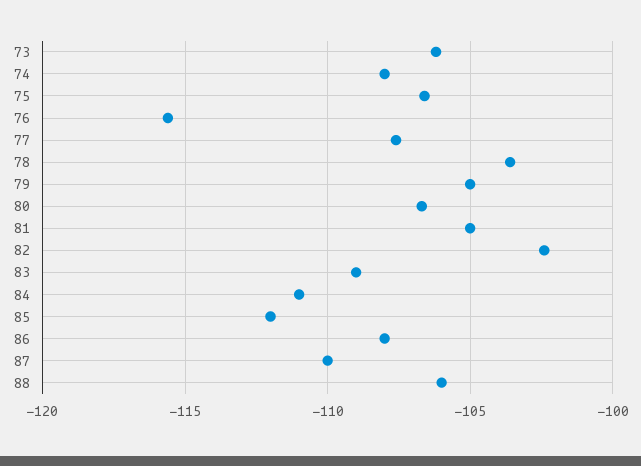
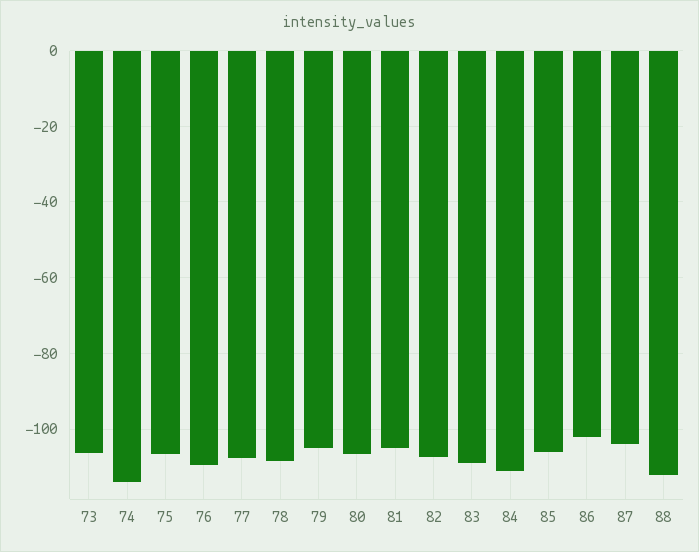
74: -108 -> -114
76: -115.5 -> -110
78: -103.5 -> -108
82: -102.5 -> -108
85: -112 -> -106
86: -108 -> -102
87: -110 -> -104
88: -106 -> -112

